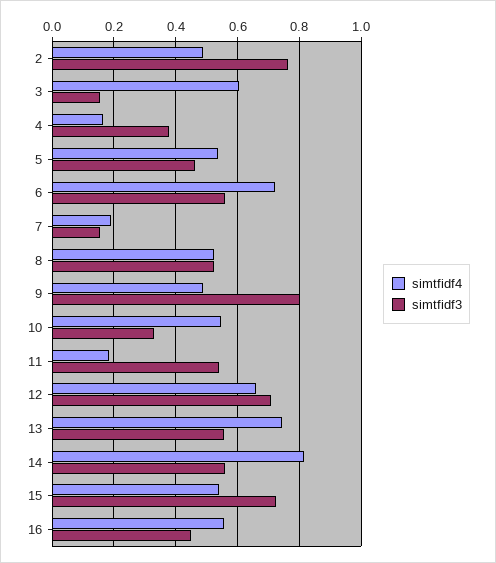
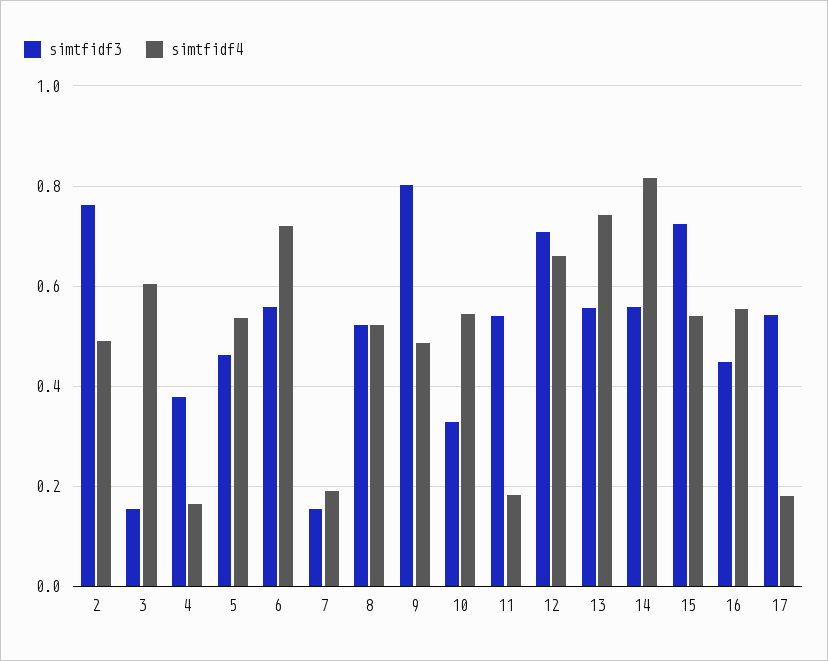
simtfidf3, 17: none -> 0.54
simtfidf4, 17: none -> 0.18

